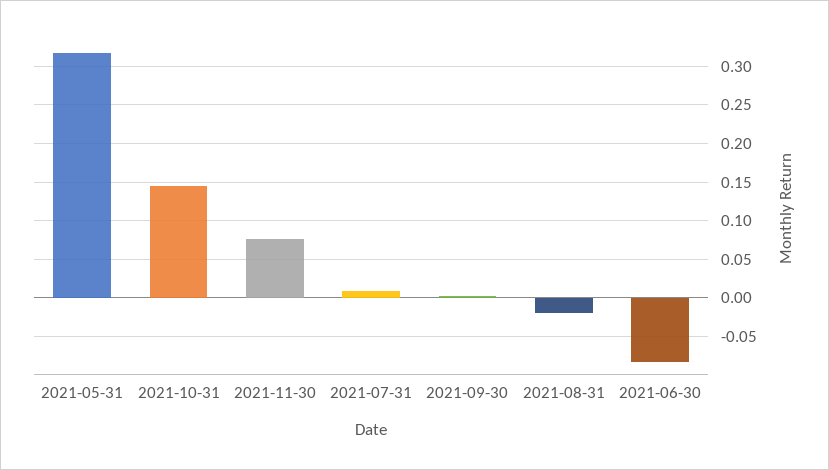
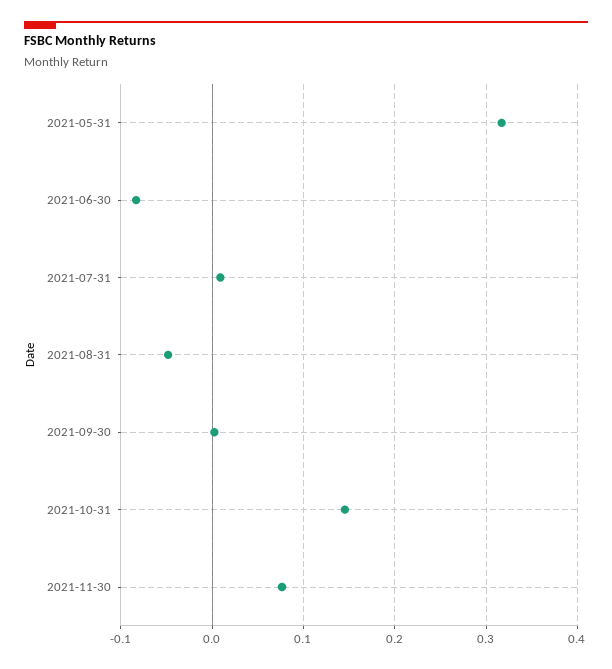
2021-08-31: -0.02 -> -0.05

